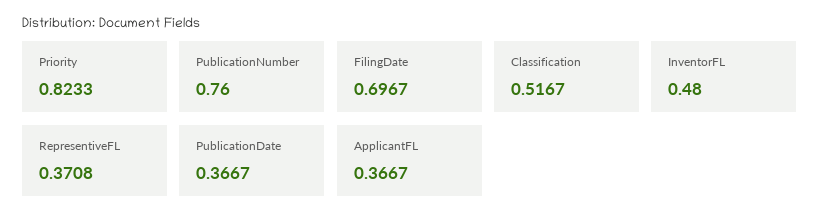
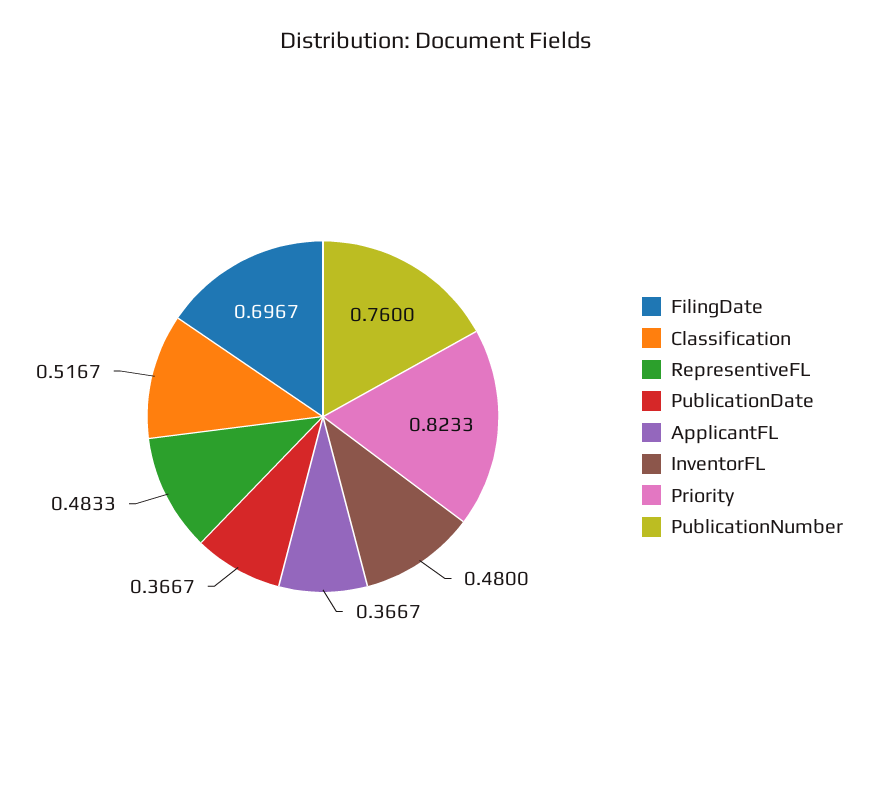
RepresentiveFL: 0.3708 -> 0.4833

